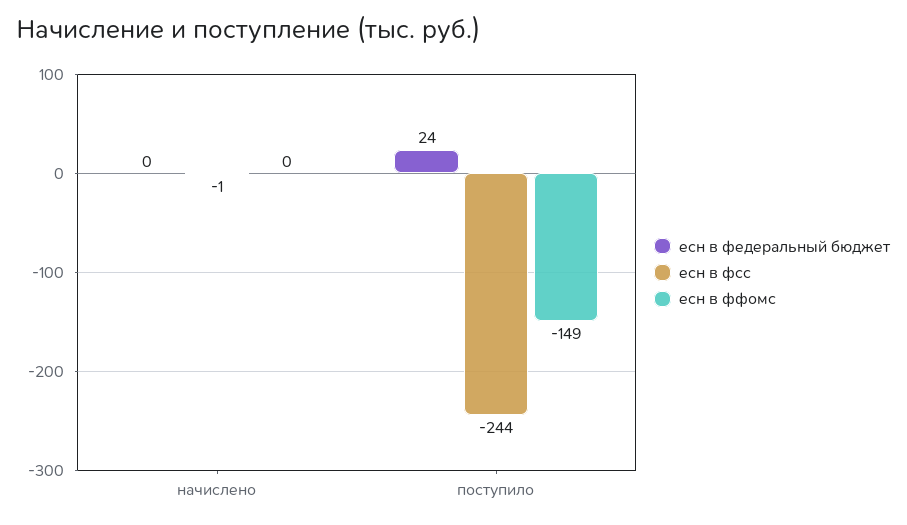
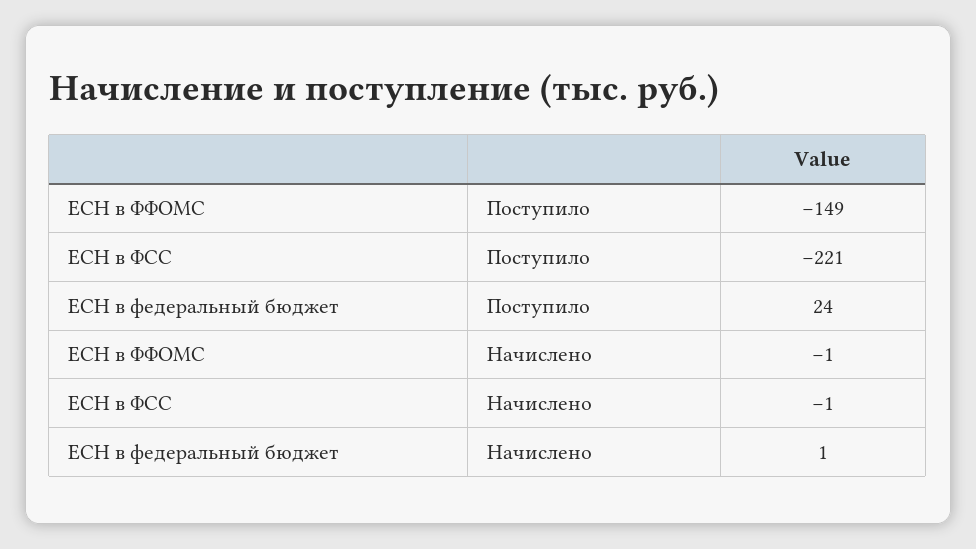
есн в федеральный бюджет, начислено: 0 -> 1
есн в ффомс, начислено: 0 -> -1
есн в фсс, поступило: -244 -> -221

